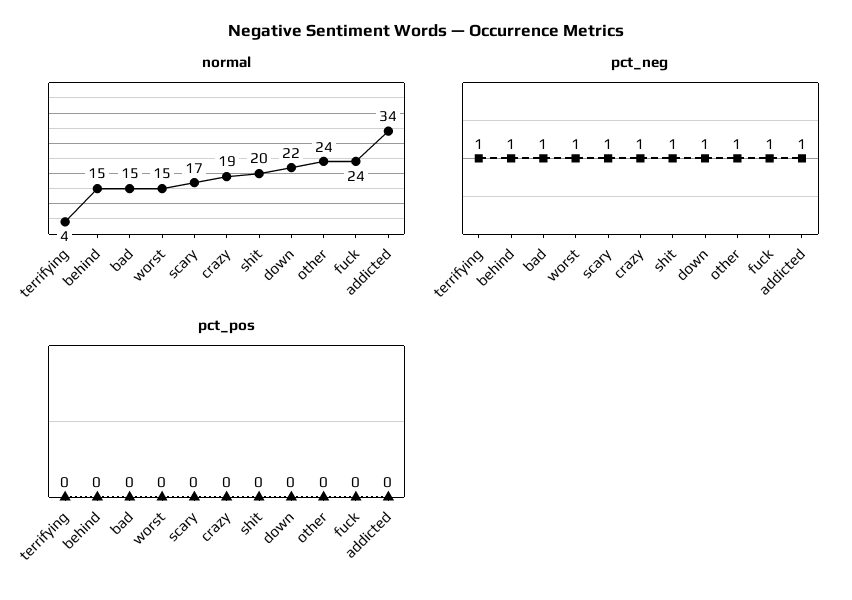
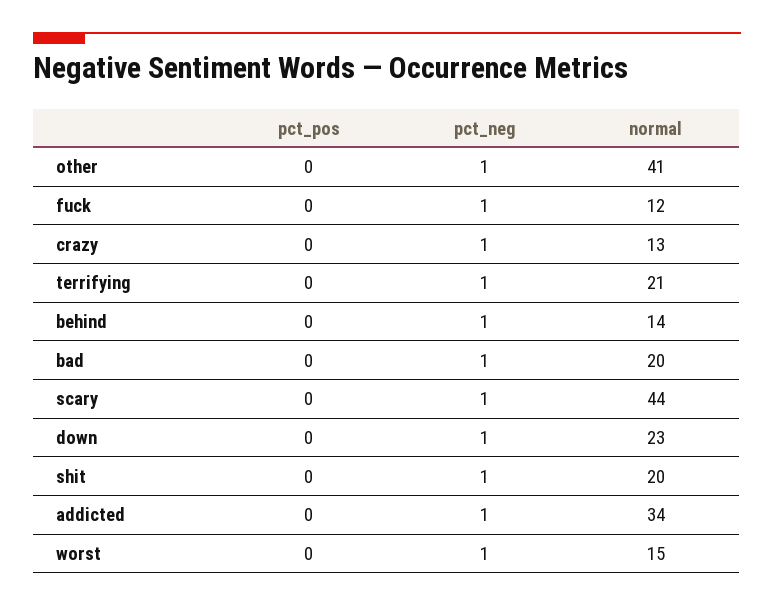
normal, terrifying: 4 -> 21
normal, behind: 15 -> 14
normal, bad: 15 -> 20
normal, scary: 17 -> 44
normal, crazy: 19 -> 13
normal, down: 22 -> 23
normal, other: 24 -> 41
normal, fuck: 24 -> 12

